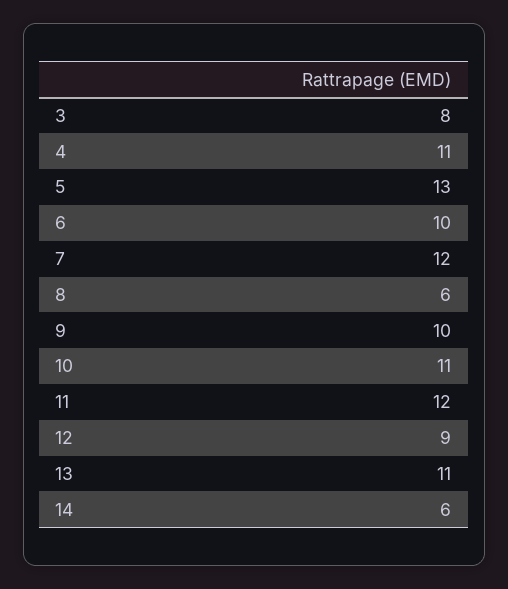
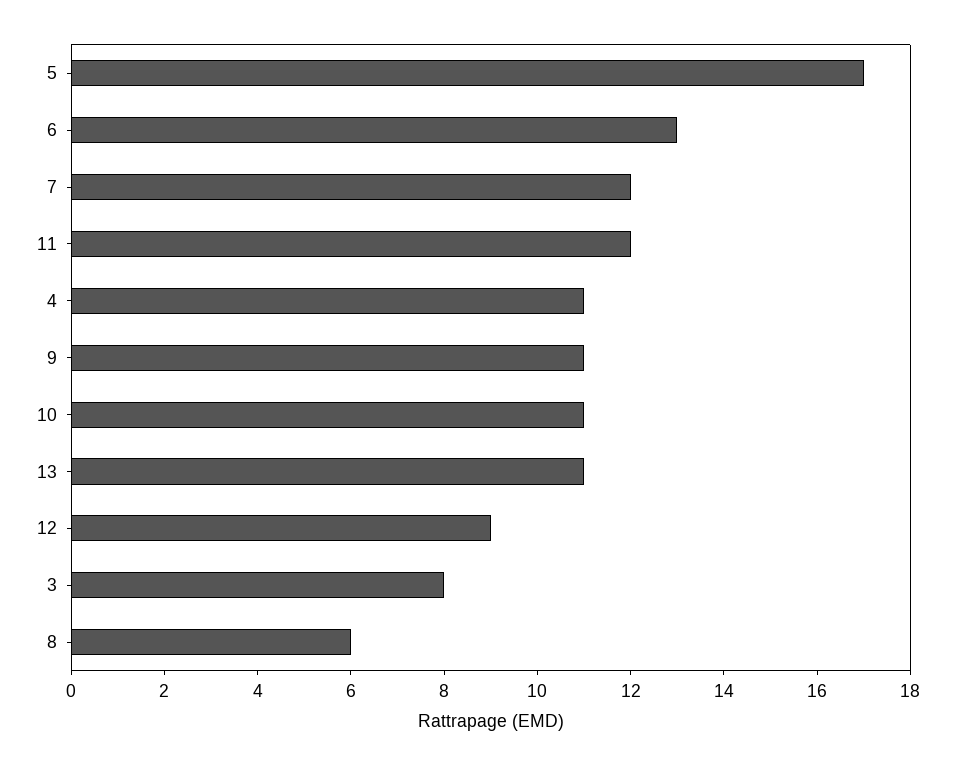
5: 13 -> 17
6: 10 -> 13
9: 10 -> 11
14: 6 -> none

